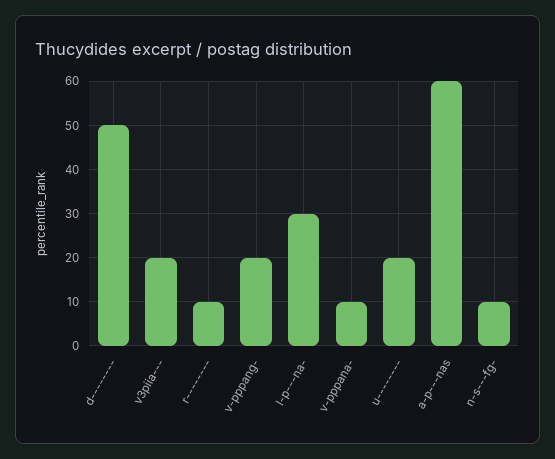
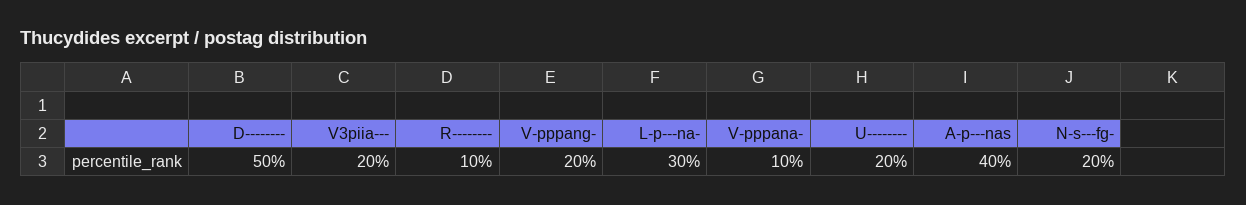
a-p---nas: 60 -> 40
n-s---fg-: 10 -> 20

